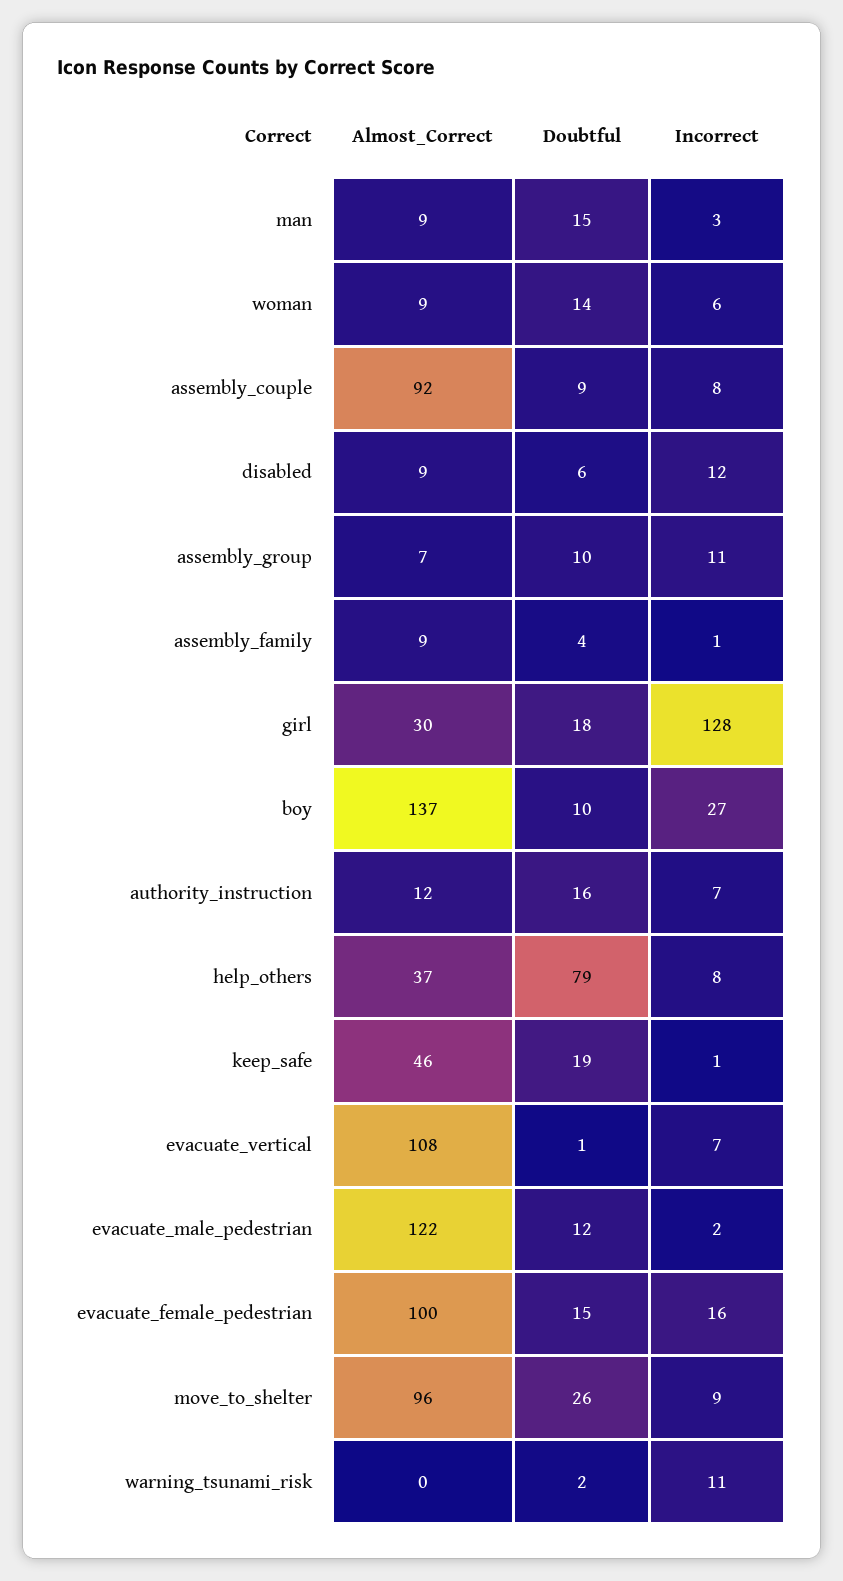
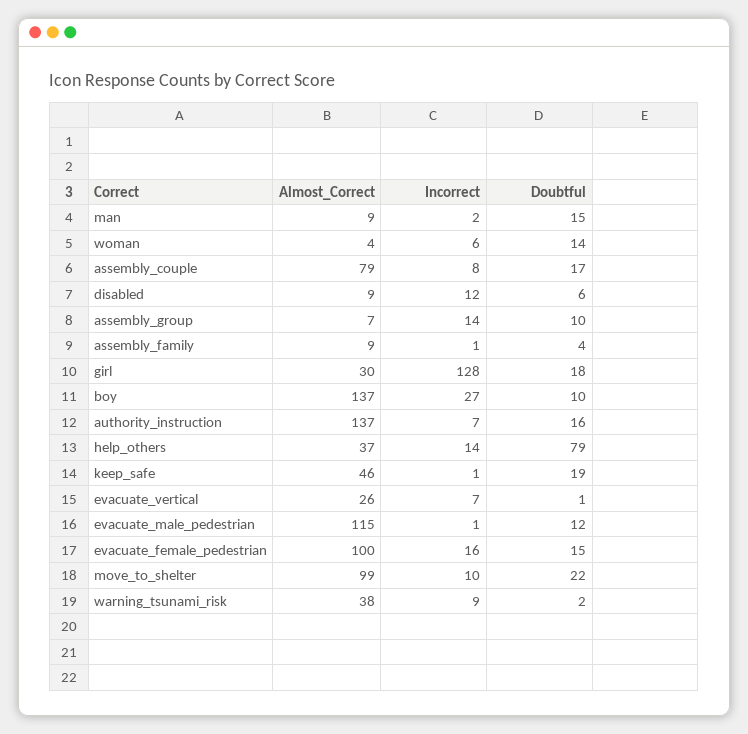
Incorrect, man: 3 -> 2
Almost_Correct, woman: 9 -> 4
Almost_Correct, assembly_couple: 92 -> 79
Doubtful, assembly_couple: 9 -> 17
Incorrect, assembly_group: 11 -> 14
Almost_Correct, authority_instruction: 12 -> 137
Incorrect, help_others: 8 -> 14
Almost_Correct, evacuate_vertical: 108 -> 26
Almost_Correct, evacuate_male_pedestrian: 122 -> 115
Incorrect, evacuate_male_pedestrian: 2 -> 1
Almost_Correct, move_to_shelter: 96 -> 99
Doubtful, move_to_shelter: 26 -> 22
Incorrect, move_to_shelter: 9 -> 10
Almost_Correct, warning_tsunami_risk: 0 -> 38
Incorrect, warning_tsunami_risk: 11 -> 9

